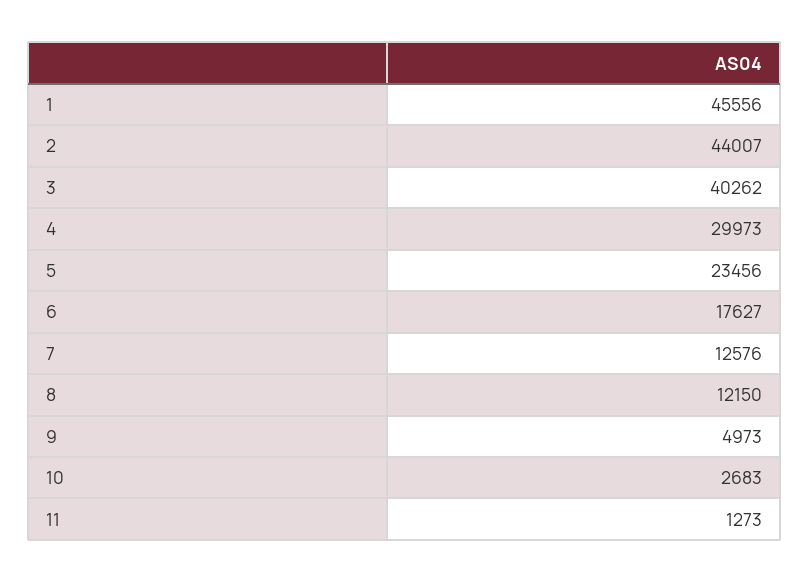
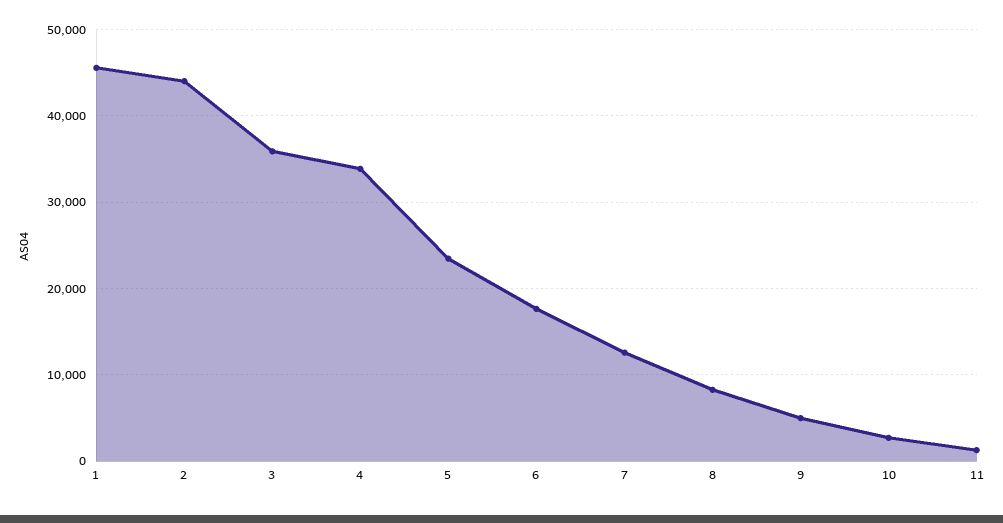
3: 40262 -> 36000
4: 29973 -> 34000
8: 12150 -> 8000

